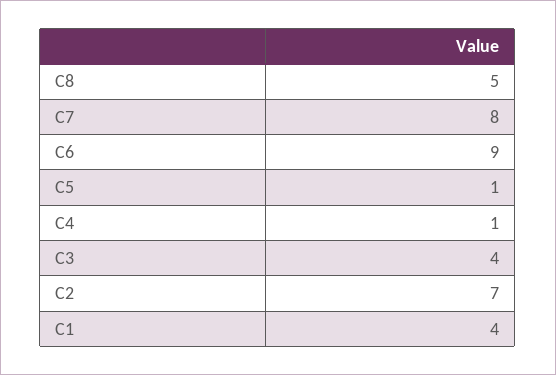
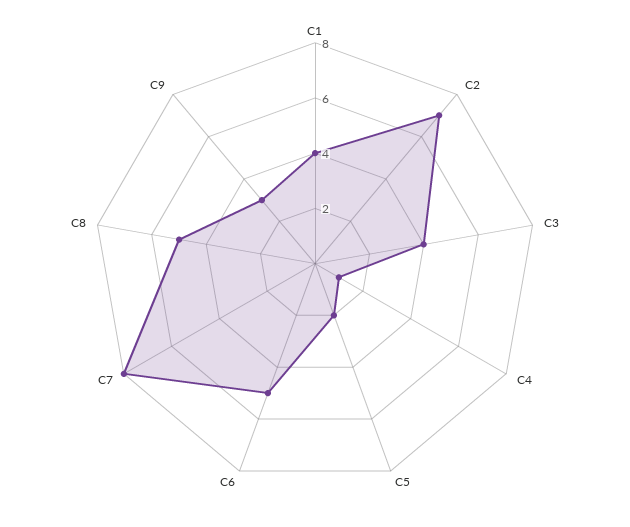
C6: 9 -> 5
C5: 1 -> 2
C9: none -> 3

